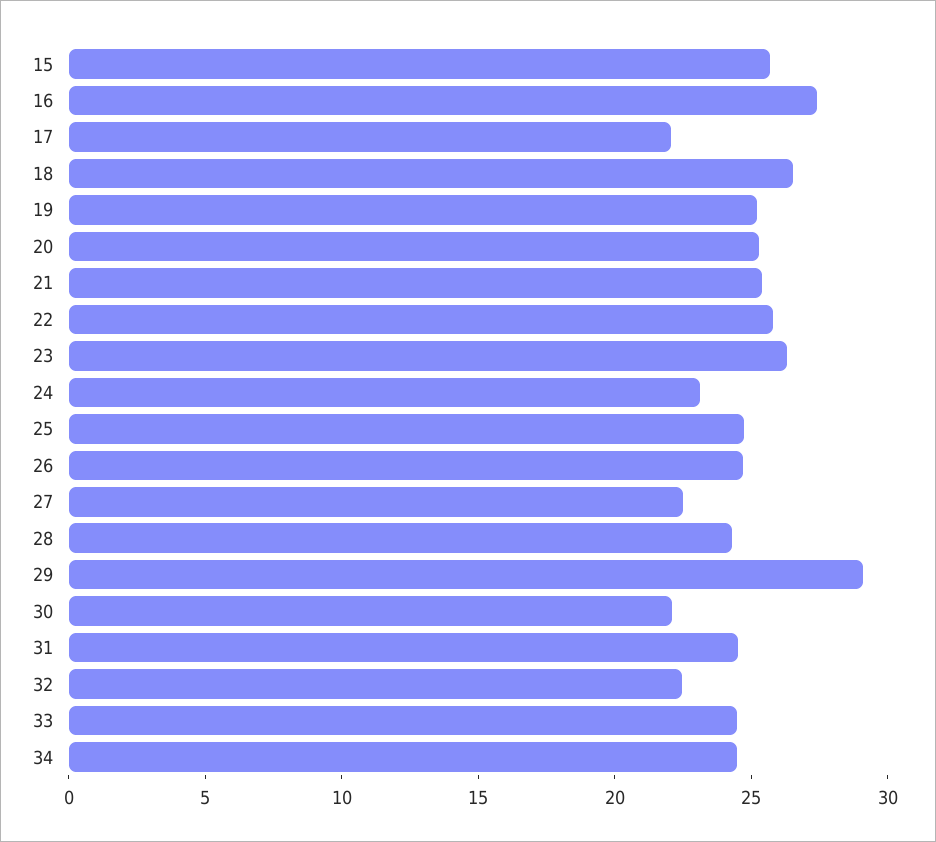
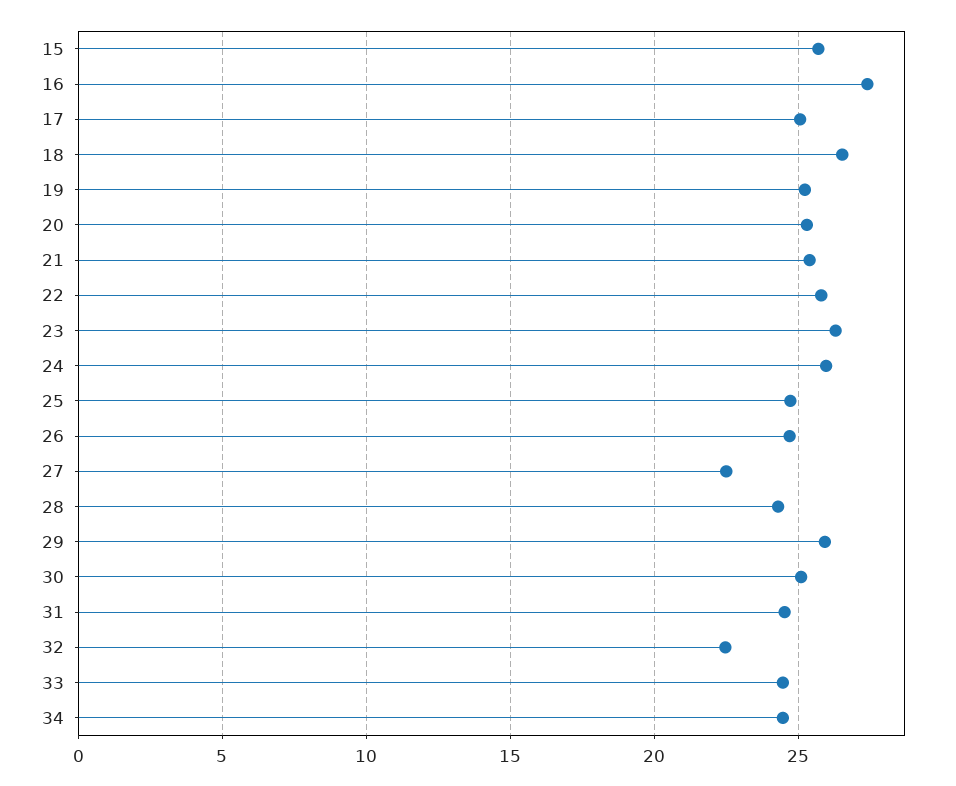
17: 22 -> 25
24: 23 -> 26
29: 29 -> 26
30: 22 -> 25

